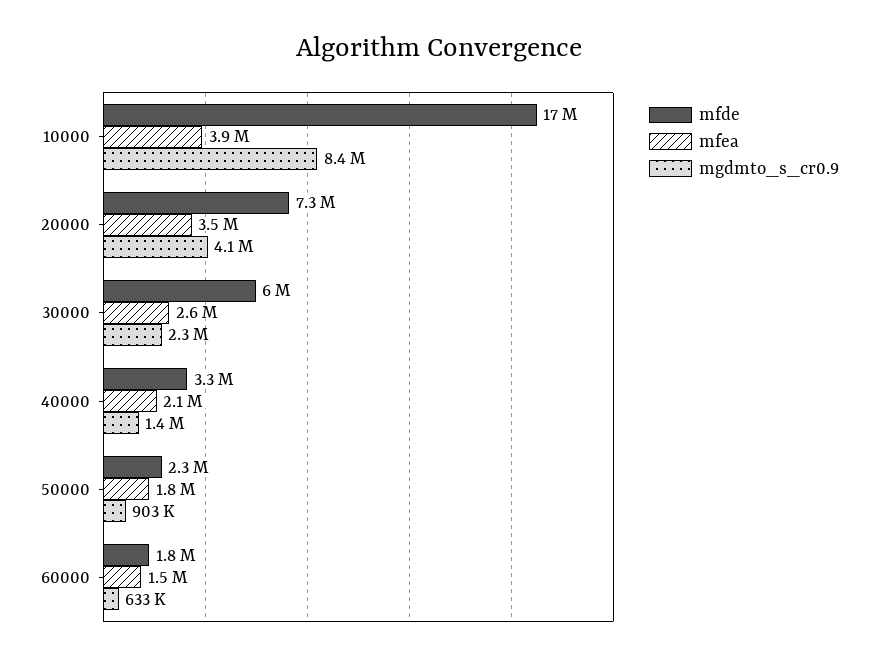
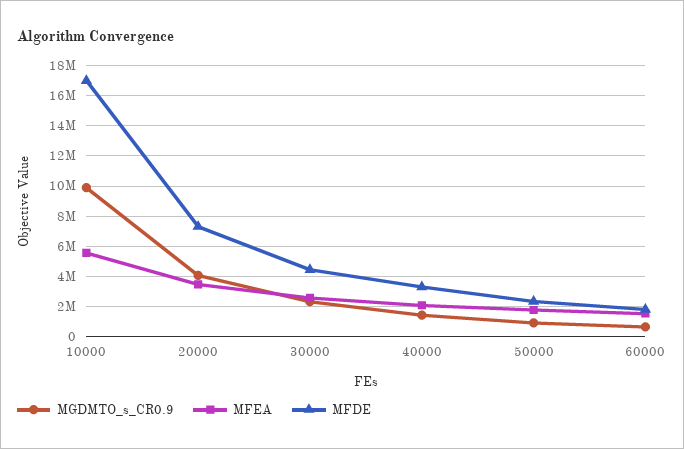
mfea, 10000: 3900000 -> 5500000
mgdmto_s_cr0.9, 10000: 8400000 -> 10000000
mfde, 30000: 6000000 -> 4500000

